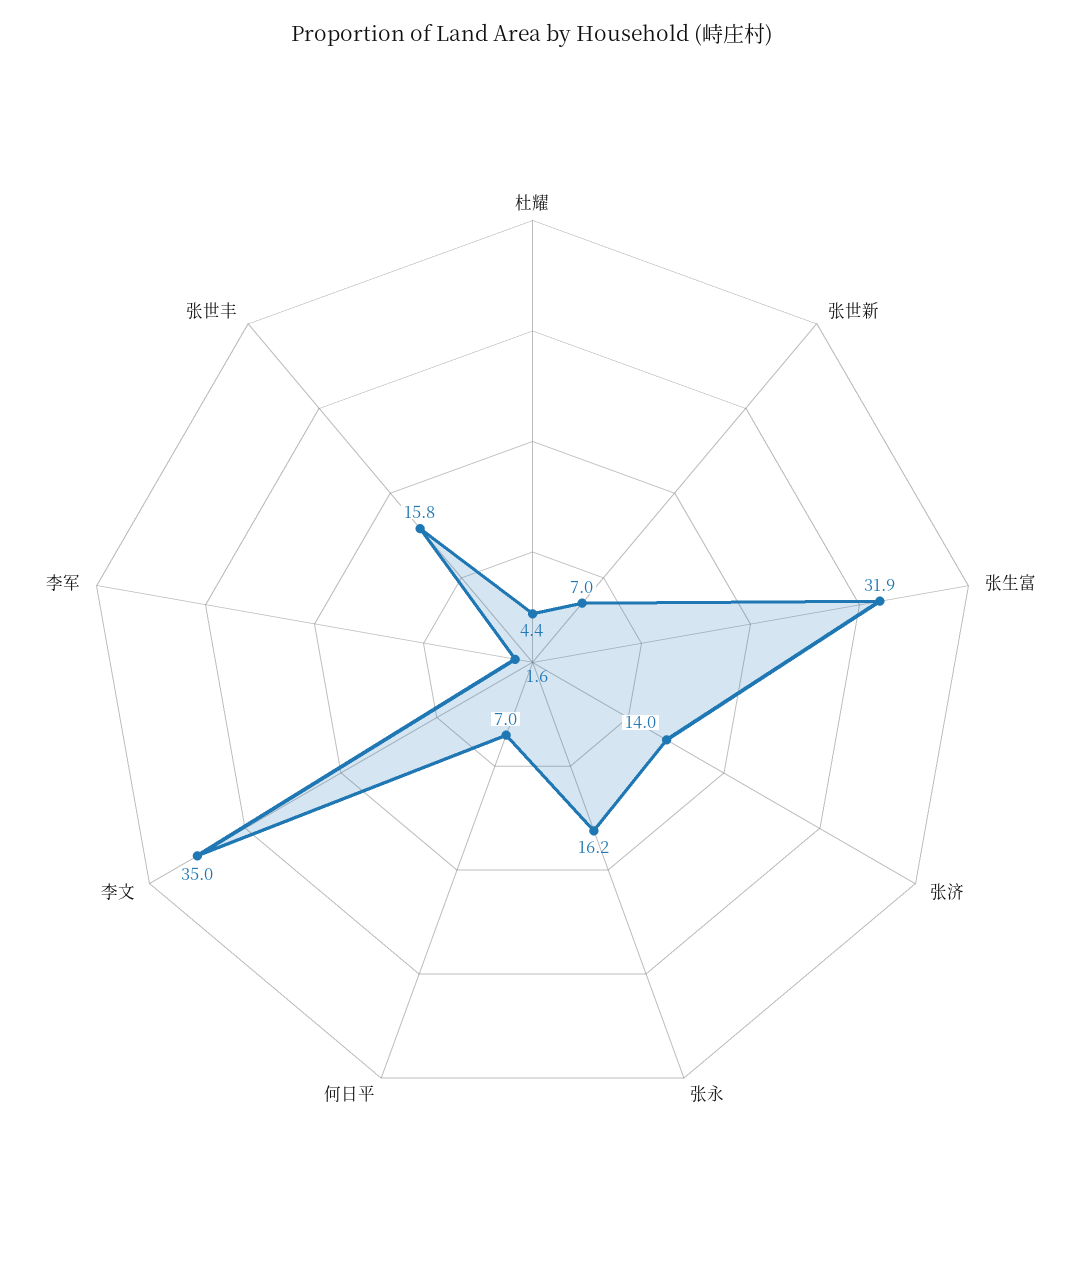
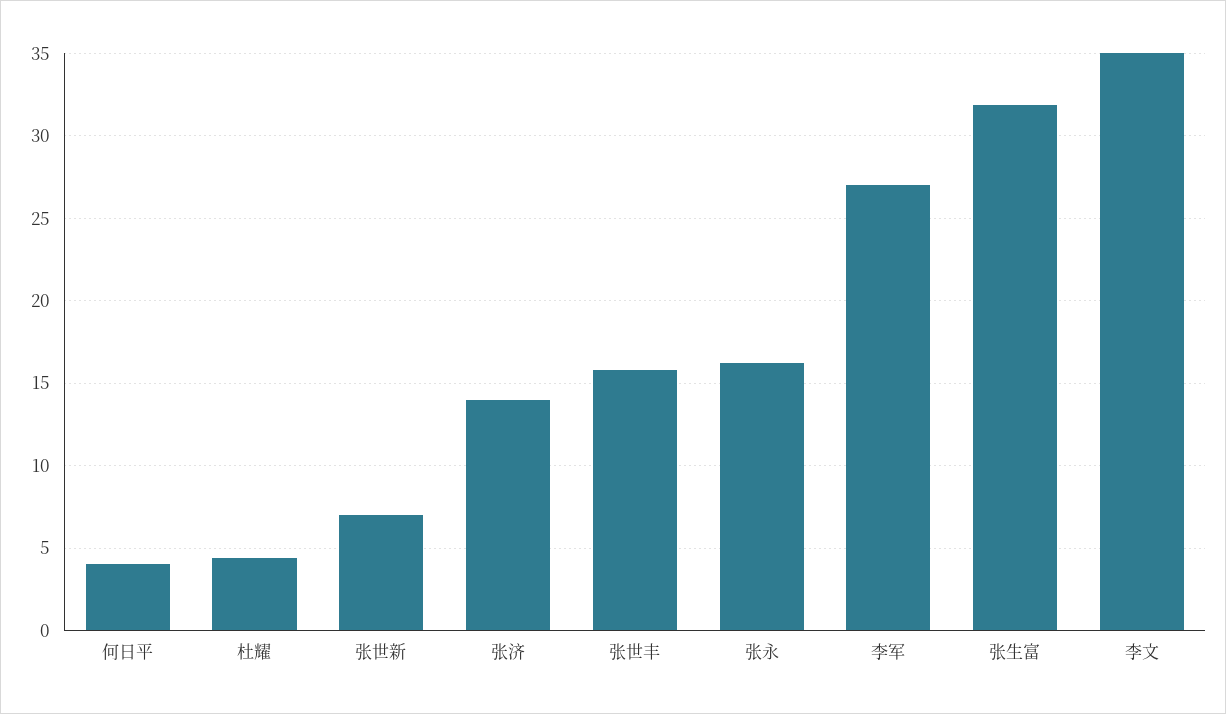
何日平: 7 -> 4
李军: 1.6 -> 27

